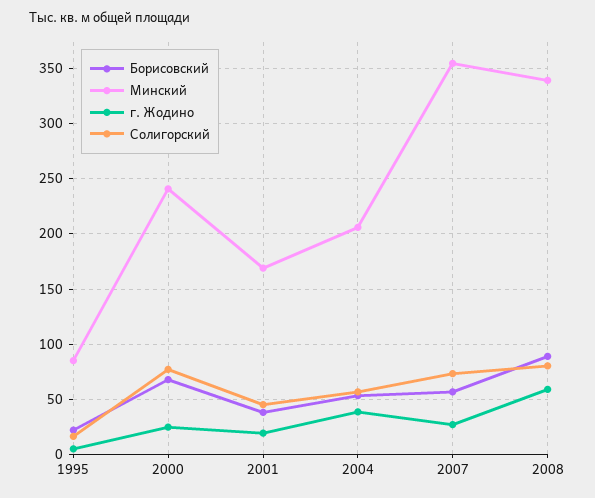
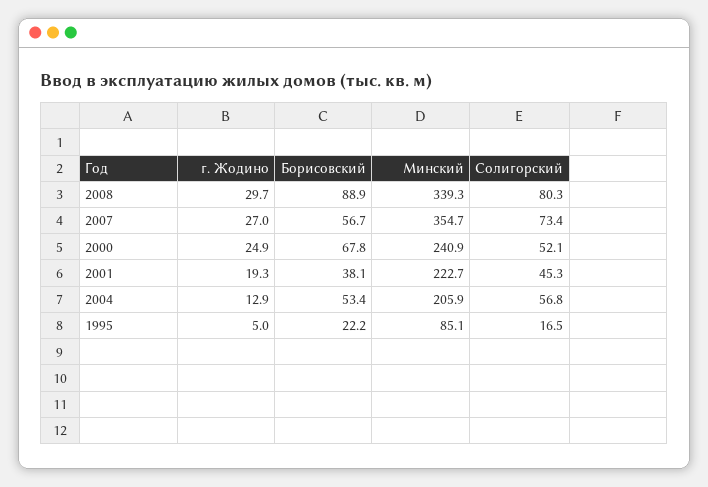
Солигорский, 2000: 80 -> 52.1
Минский, 2001: 170 -> 222.7
г. Жодино, 2004: 40 -> 12.9
г. Жодино, 2008: 60 -> 29.7

